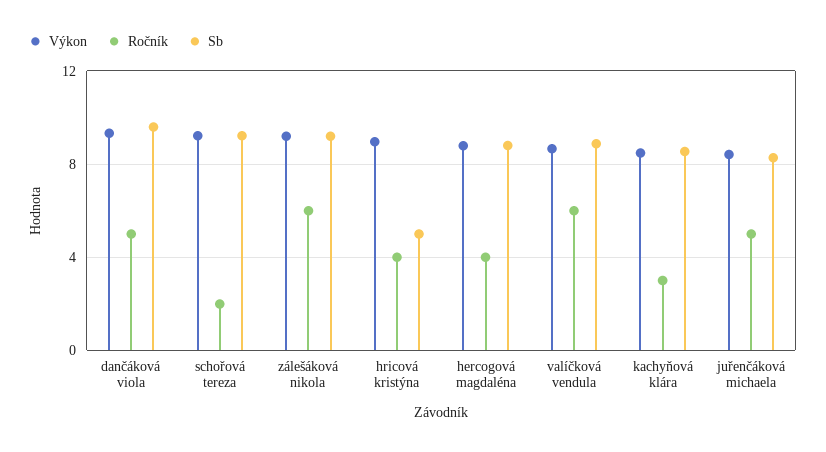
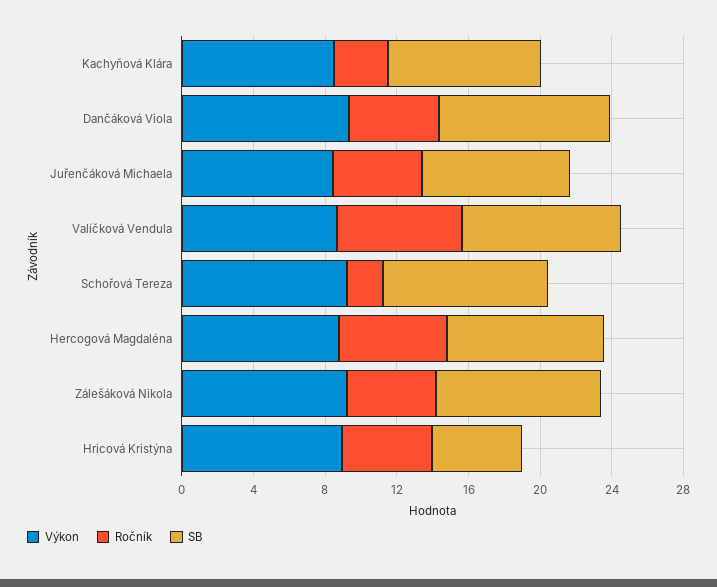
Ročník, zálešáková nikola: 6 -> 5
Ročník, hricová kristýna: 4 -> 5
Ročník, hercogová magdaléna: 4 -> 6
Ročník, valíčková vendula: 6 -> 7

